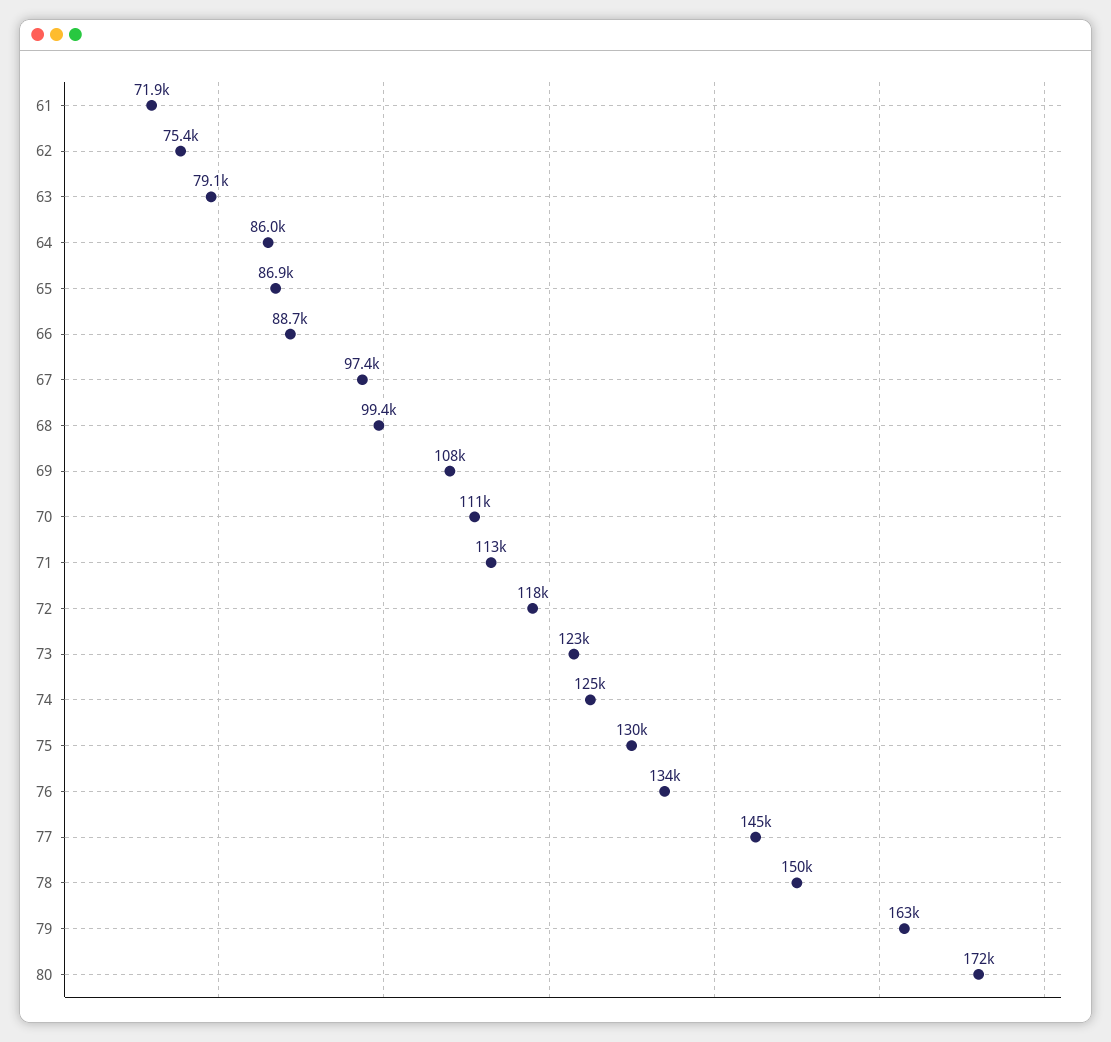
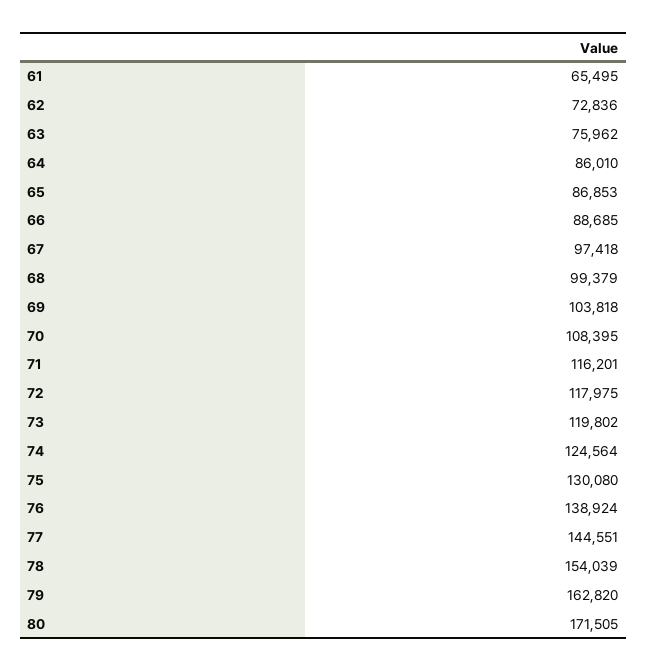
61: 71900 -> 65495
62: 75400 -> 72836
63: 79100 -> 75962
69: 108000 -> 103818
70: 111000 -> 108395
71: 113000 -> 116201
73: 123000 -> 119802
76: 134000 -> 138924
78: 150000 -> 154039

